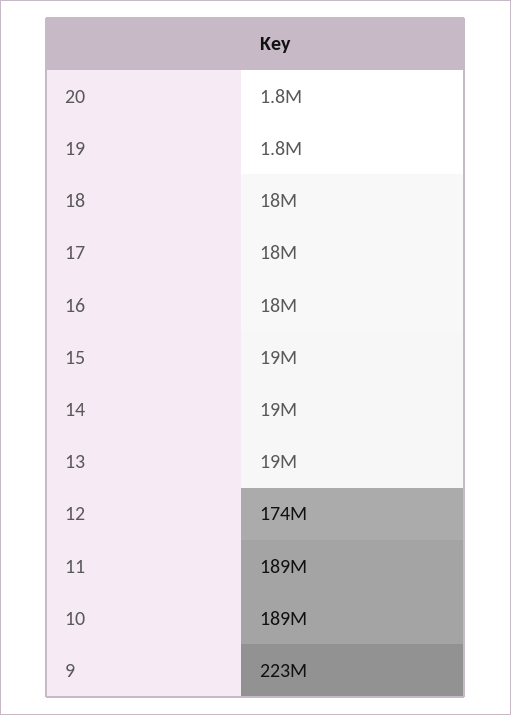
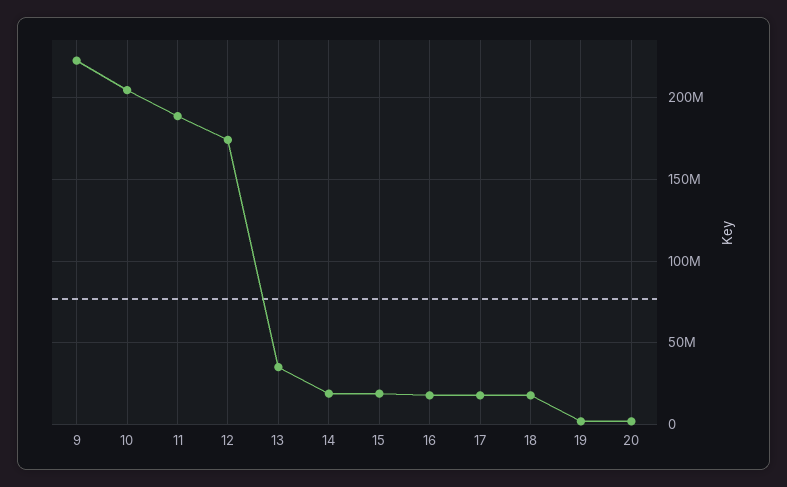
13: 19000000 -> 35000000
10: 189000000 -> 205000000

